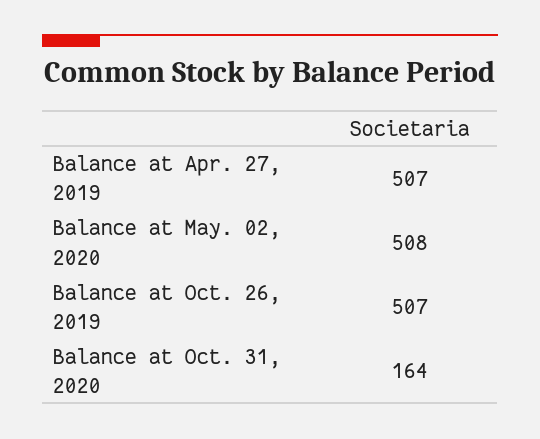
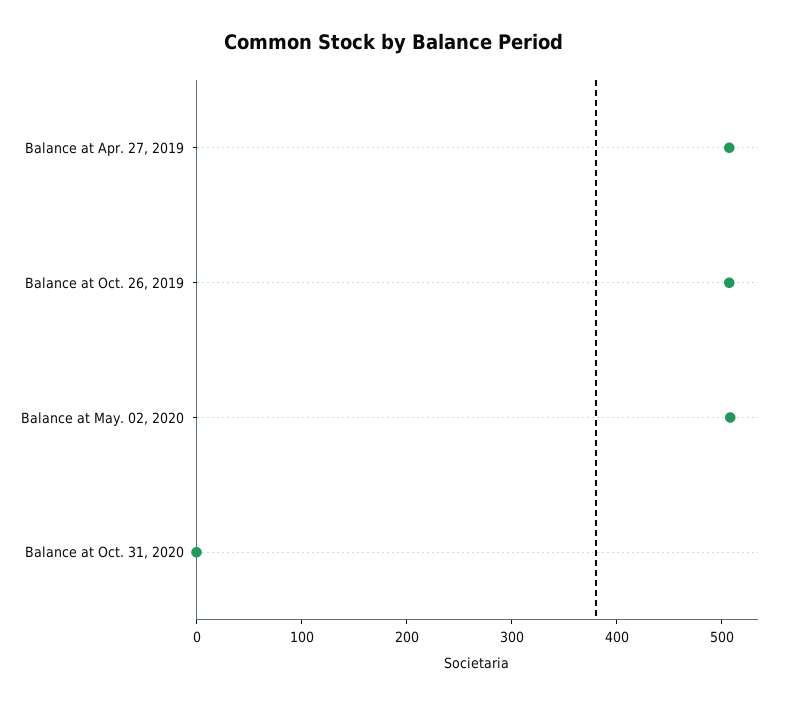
Balance at Oct. 31, 2020: 164 -> 0

